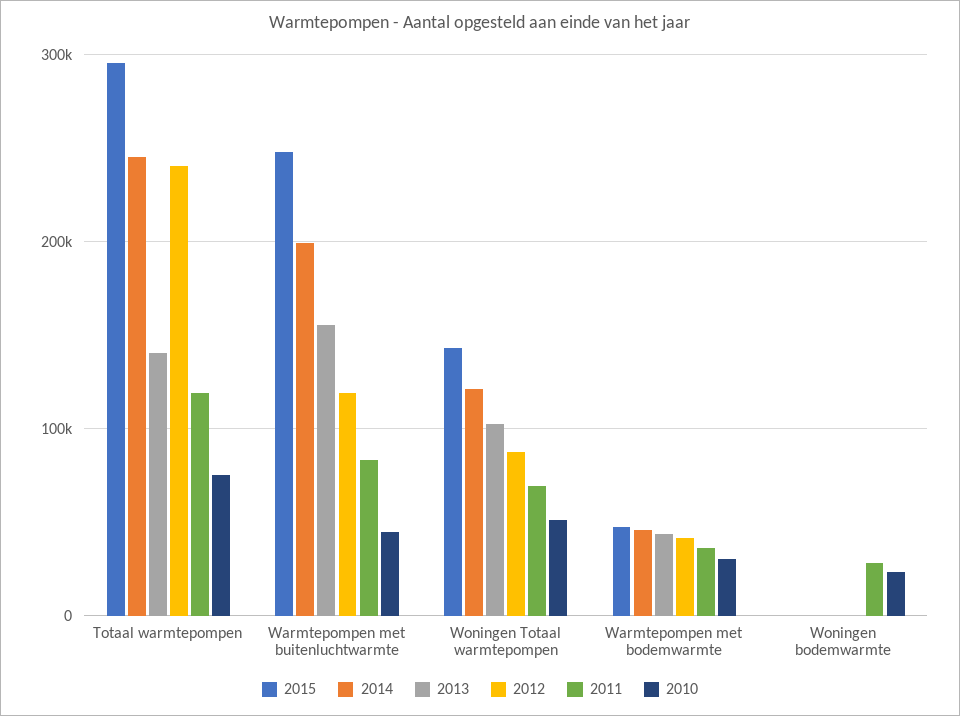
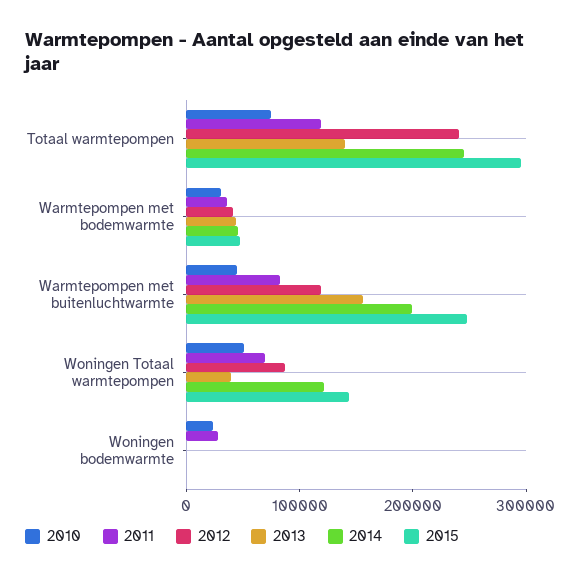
2013, Woningen Totaal warmtepompen: 100000 -> 40000

